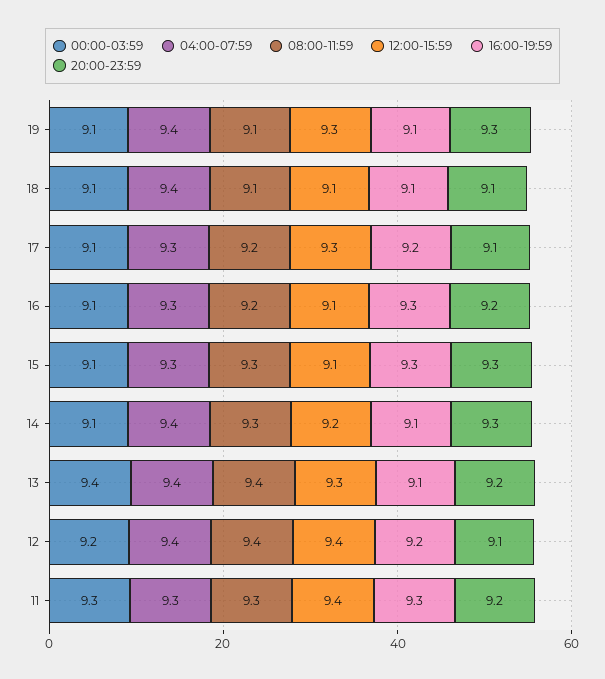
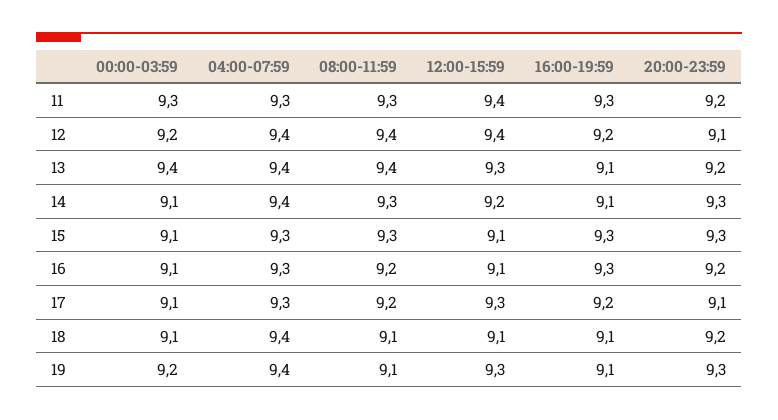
00:00-03:59, 19: 9.1 -> 9.2
20:00-23:59, 18: 9.1 -> 9.2

